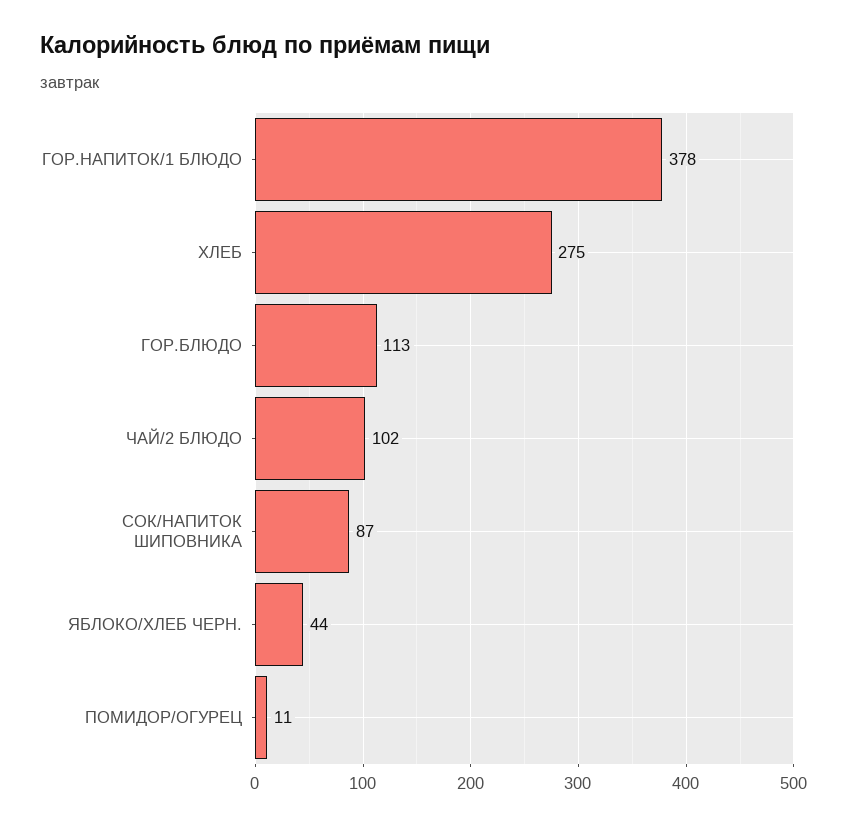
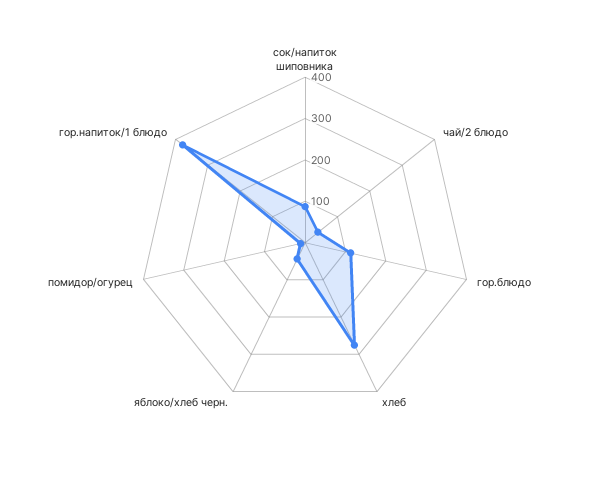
ЧАЙ/2 БЛЮДО: 102 -> 40

